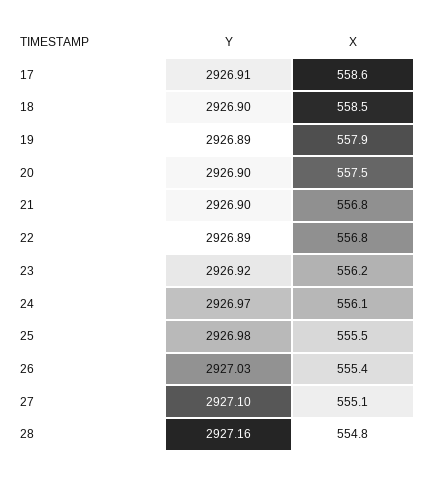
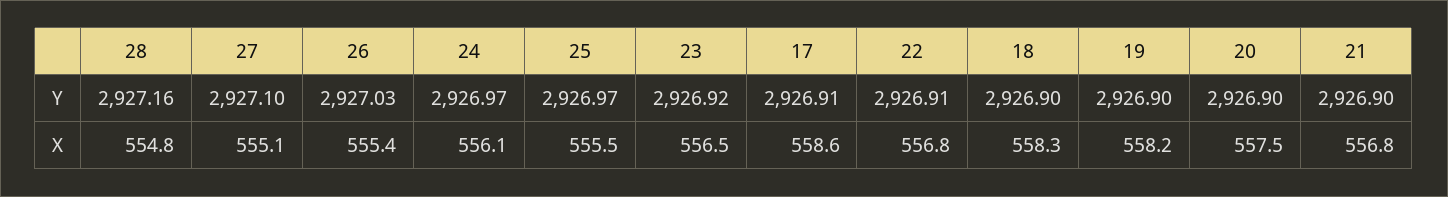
X, 18: 558.5 -> 558.3
Y, 19: 2926.89 -> 2926.9
X, 19: 557.9 -> 558.2
Y, 22: 2926.89 -> 2926.91
X, 23: 556.2 -> 556.5
Y, 25: 2926.98 -> 2926.97

